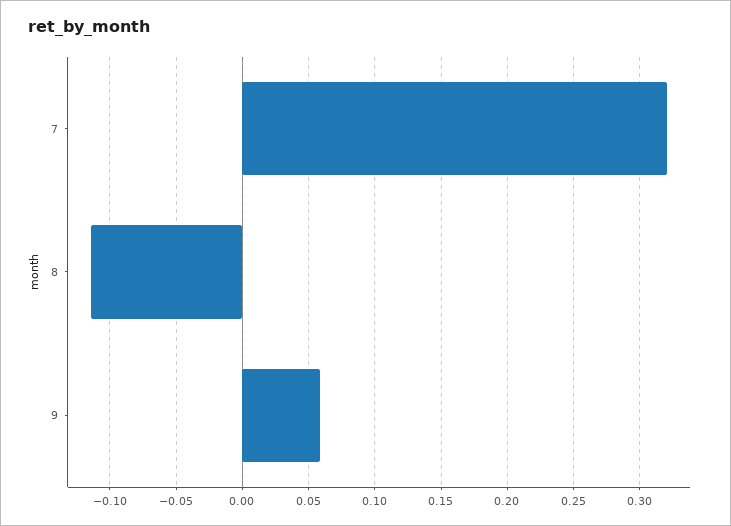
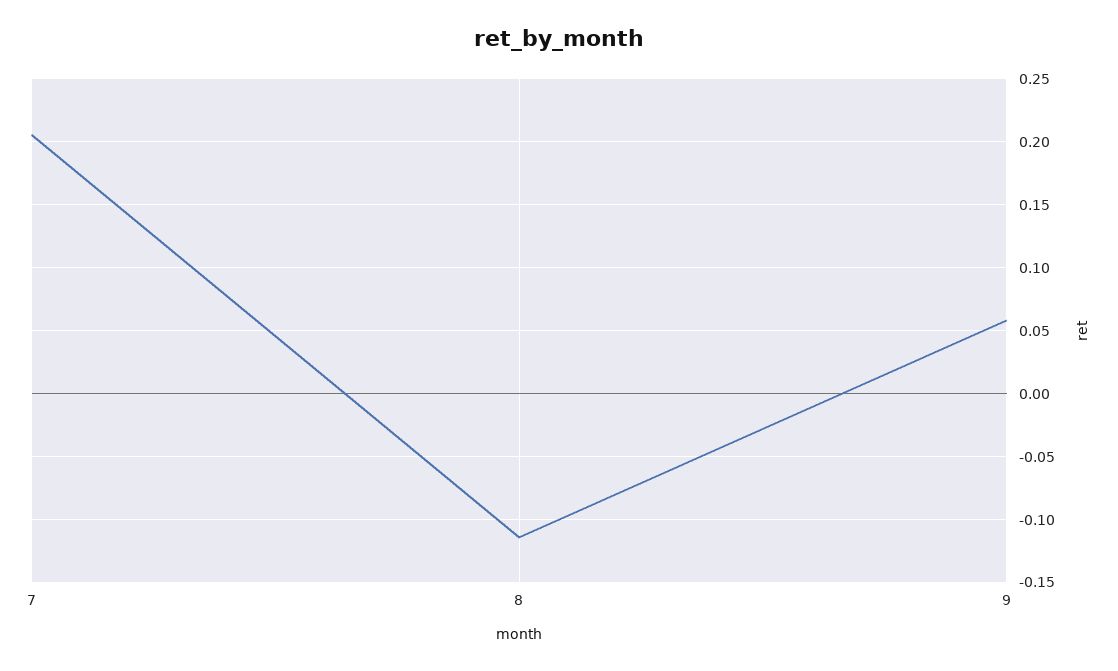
7: 0.32 -> 0.205

